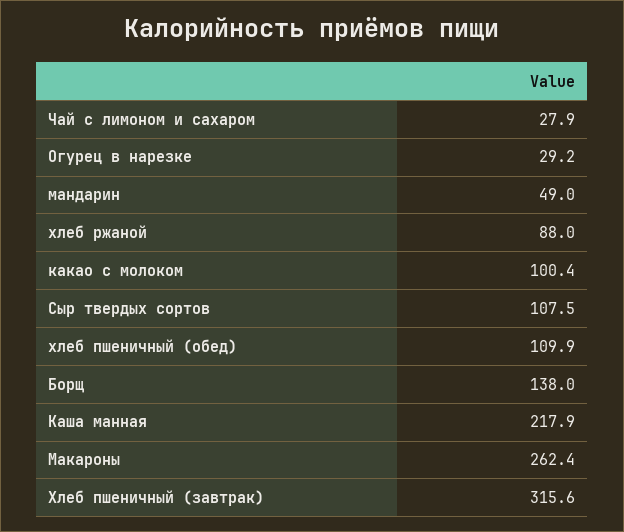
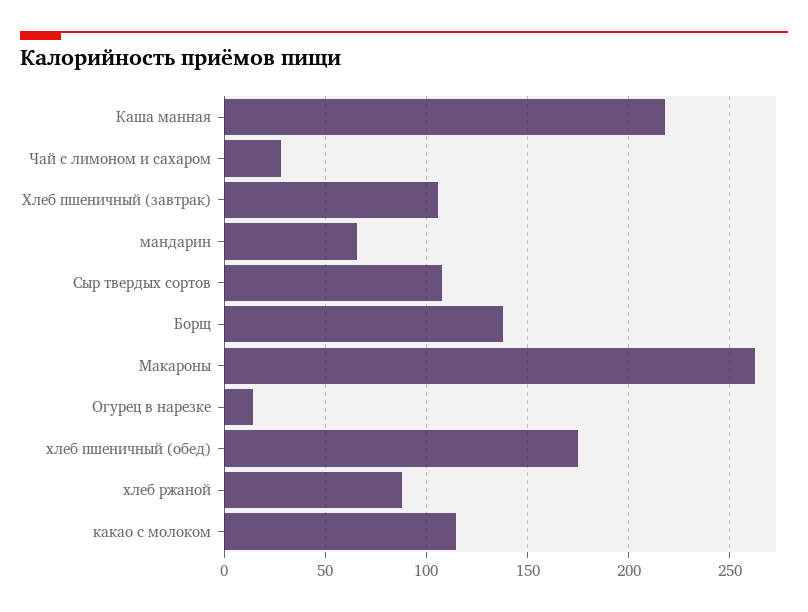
Огурец в нарезке: 29.2 -> 15
мандарин: 49 -> 65
какао с молоком: 100.4 -> 115
хлеб пшеничный (обед): 109.9 -> 175
Хлеб пшеничный (завтрак): 315.6 -> 105

